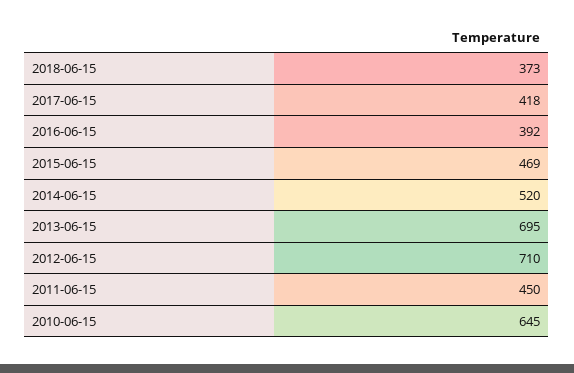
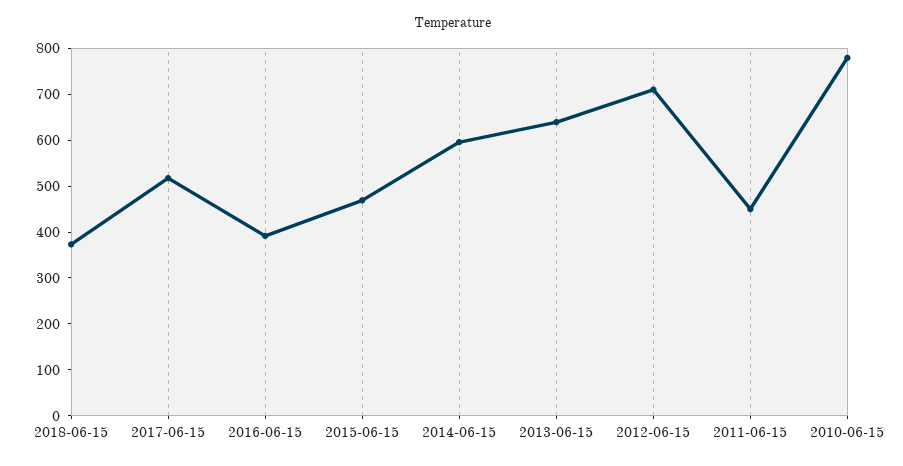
2017-06-15: 418 -> 520
2014-06-15: 520 -> 600
2013-06-15: 695 -> 640
2010-06-15: 645 -> 780

